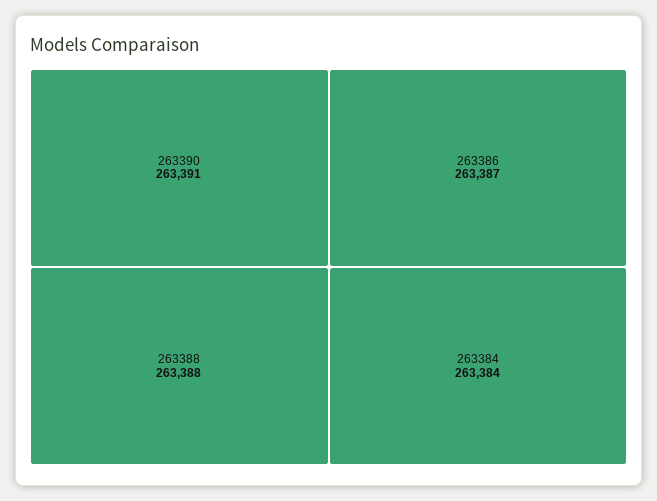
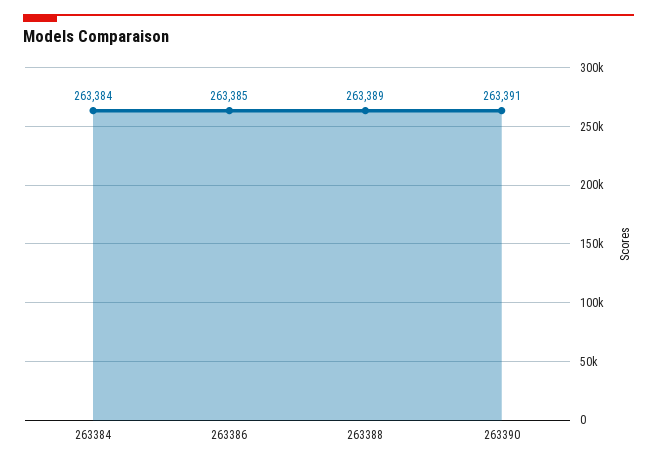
263388: 263388 -> 263389
263386: 263387 -> 263385

